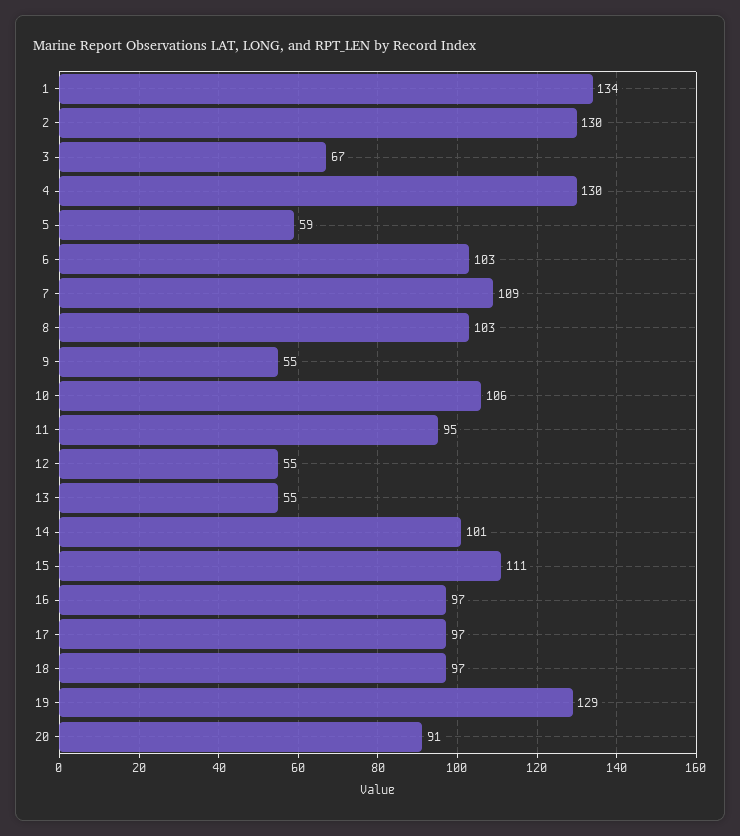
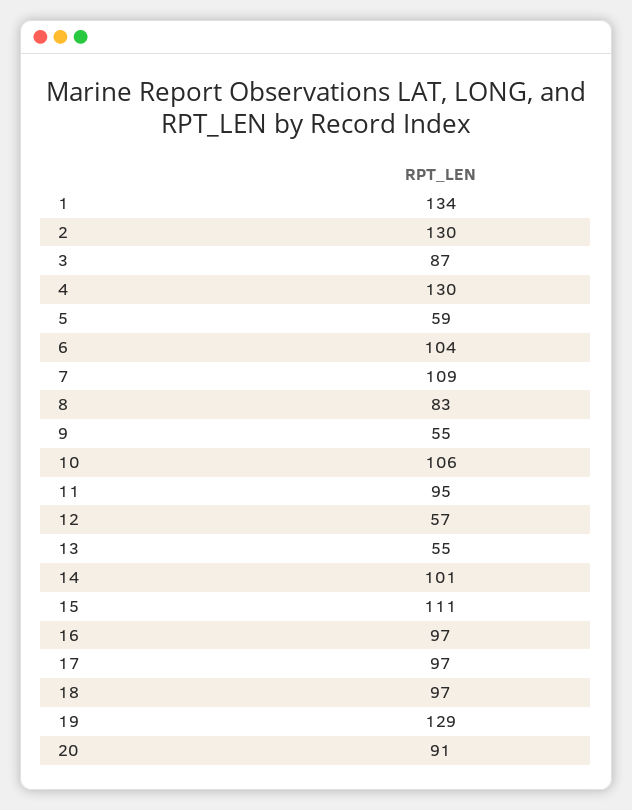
3: 67 -> 87
6: 103 -> 104
8: 103 -> 83
12: 55 -> 57

